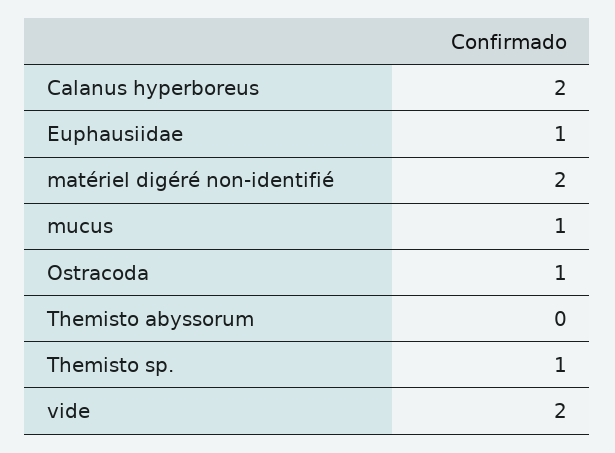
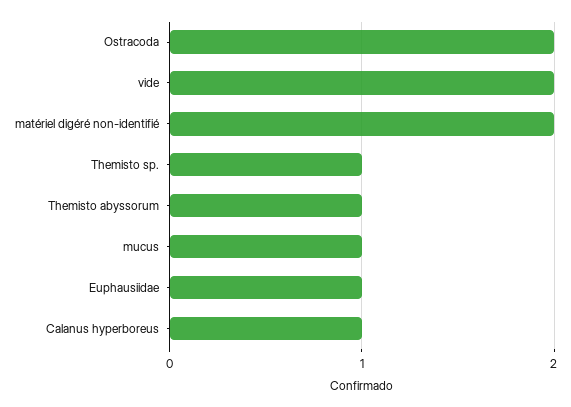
Calanus hyperboreus: 2 -> 1
Ostracoda: 1 -> 2
Themisto abyssorum: 0 -> 1

